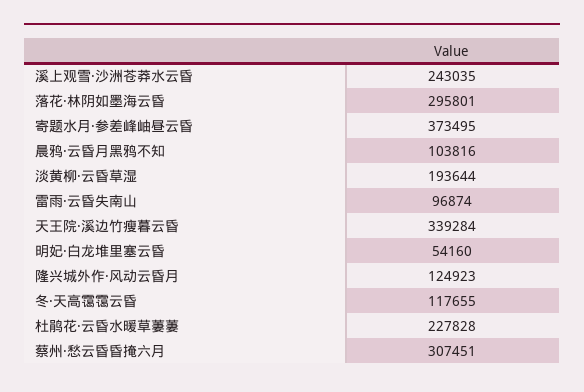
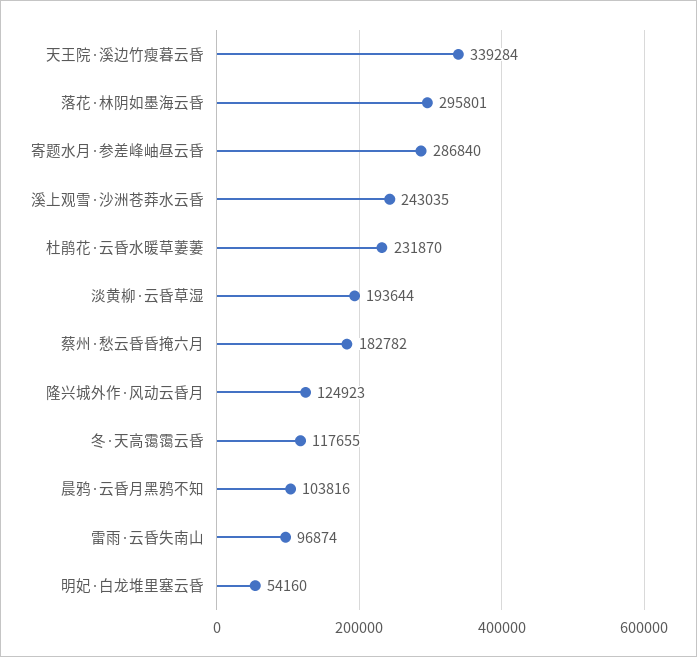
寄题水月·参差峰岫昼云昏: 373495 -> 286840
杜鹃花·云昏水暖草萋萋: 227828 -> 231870
蔡州·愁云昏昏掩六月: 307451 -> 182782

